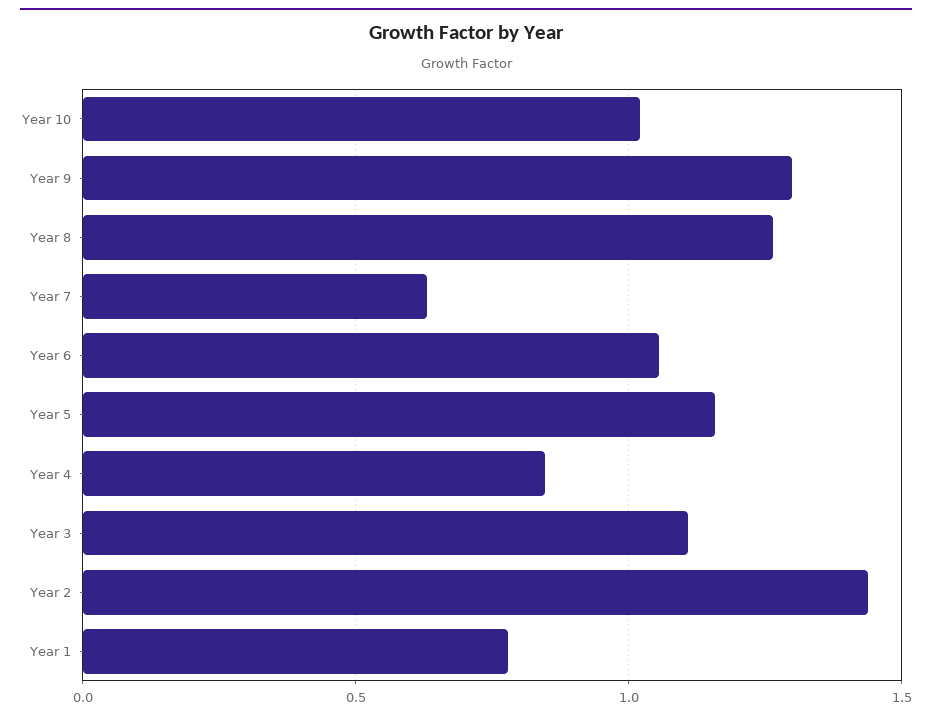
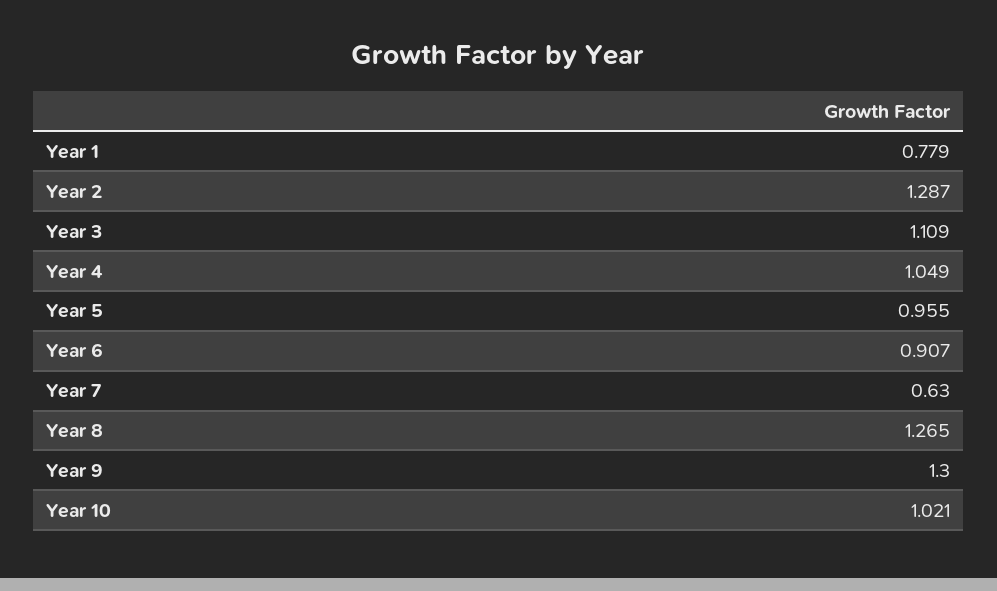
Year 6: 1.05 -> 0.907
Year 5: 1.15 -> 0.955
Year 4: 0.85 -> 1.049
Year 2: 1.45 -> 1.287

